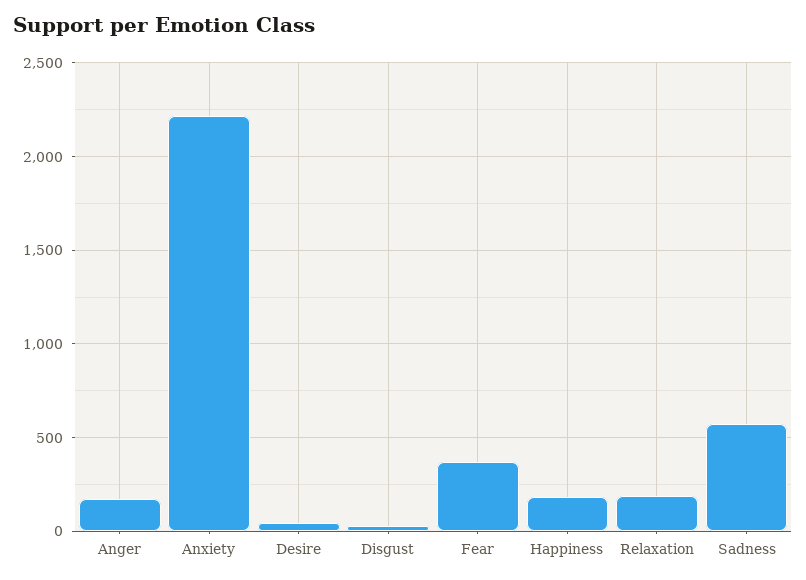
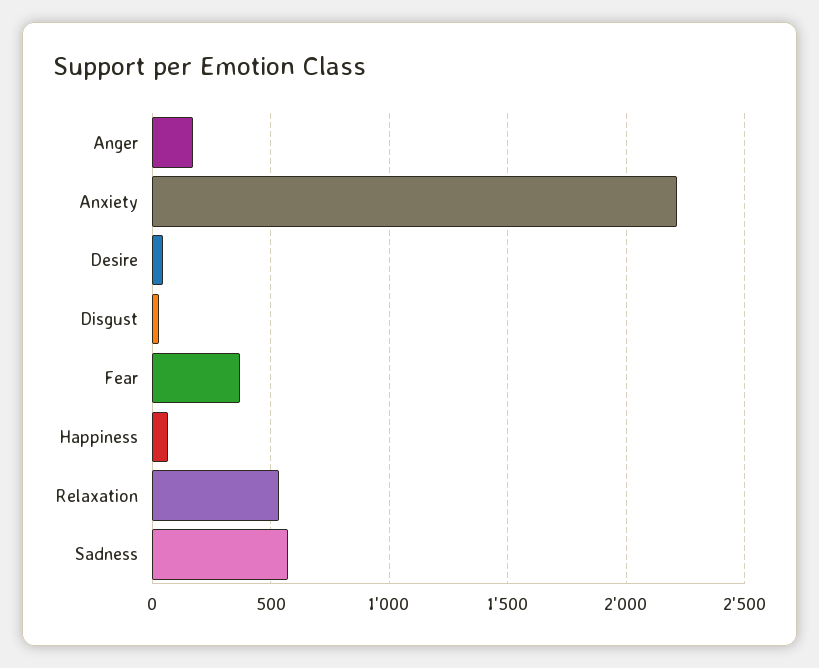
Happiness: 200 -> 50
Relaxation: 200 -> 550

